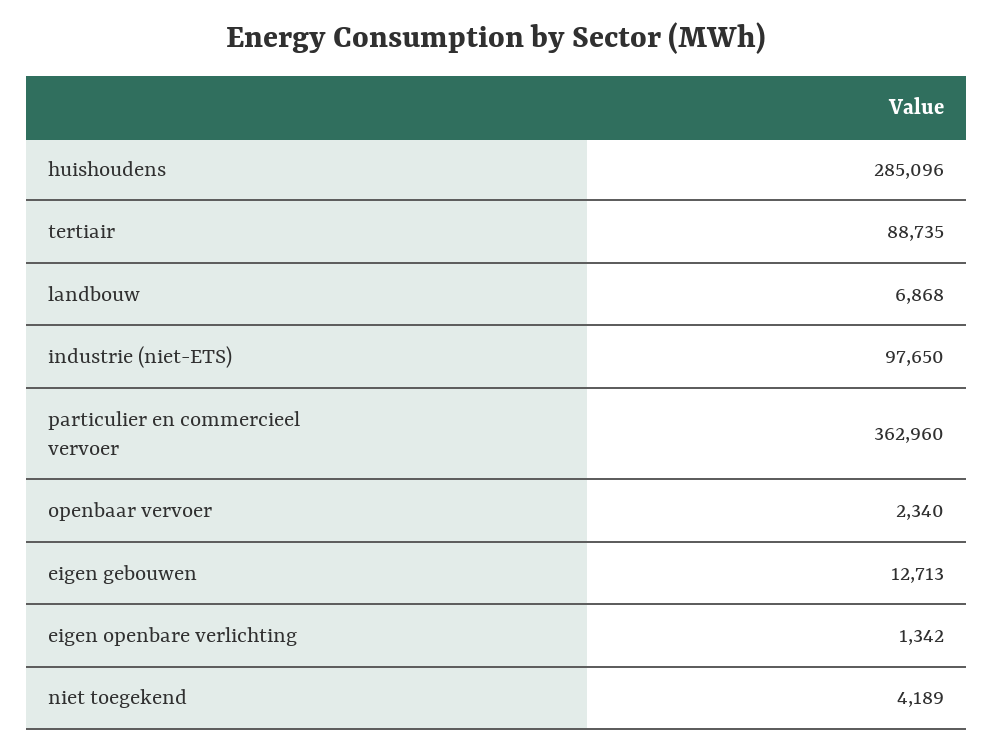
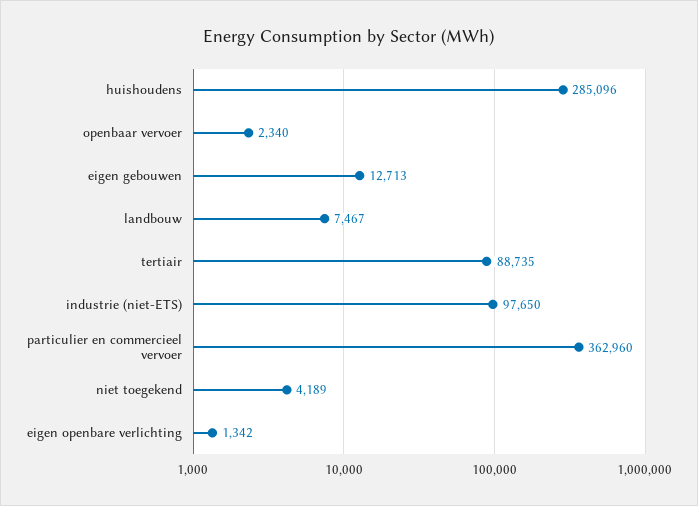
landbouw: 6868 -> 7467

